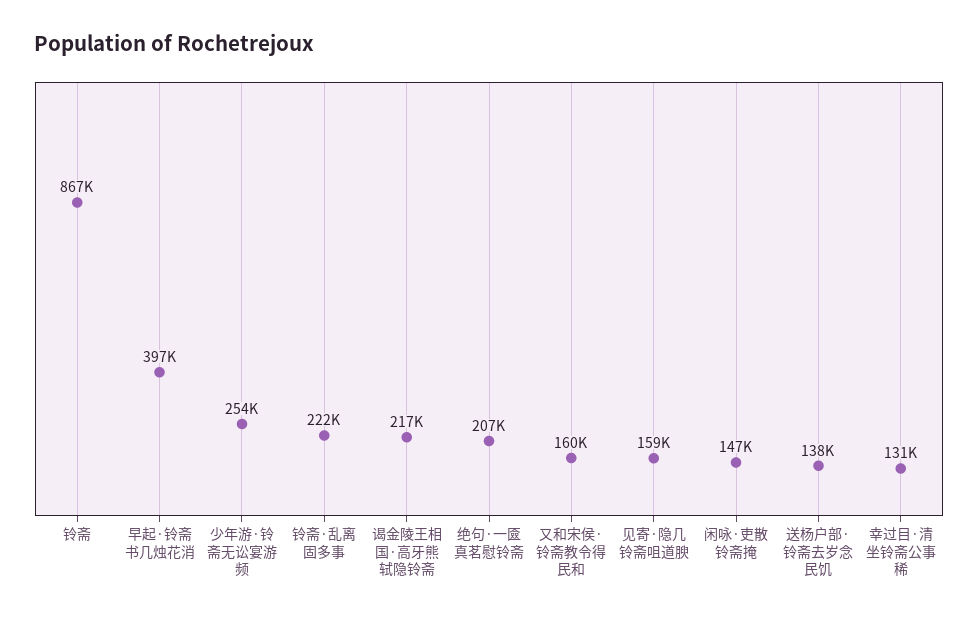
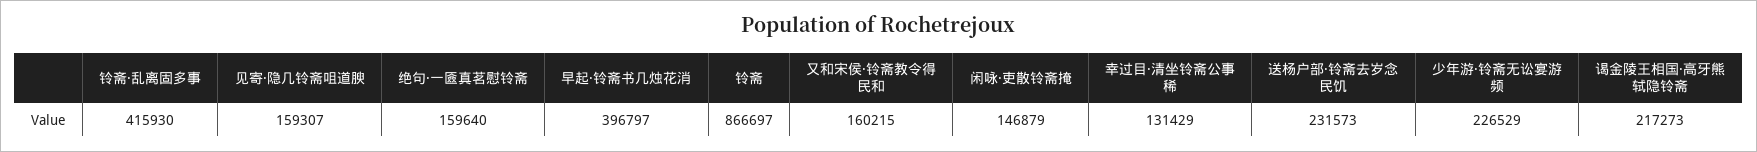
少年游·铃斋无讼宴游频: 254000 -> 226529
铃斋·乱离固多事: 222000 -> 415930
绝句·一匳真茗慰铃斋: 207000 -> 159640
送杨户部·铃斋去岁念民饥: 138000 -> 231573

